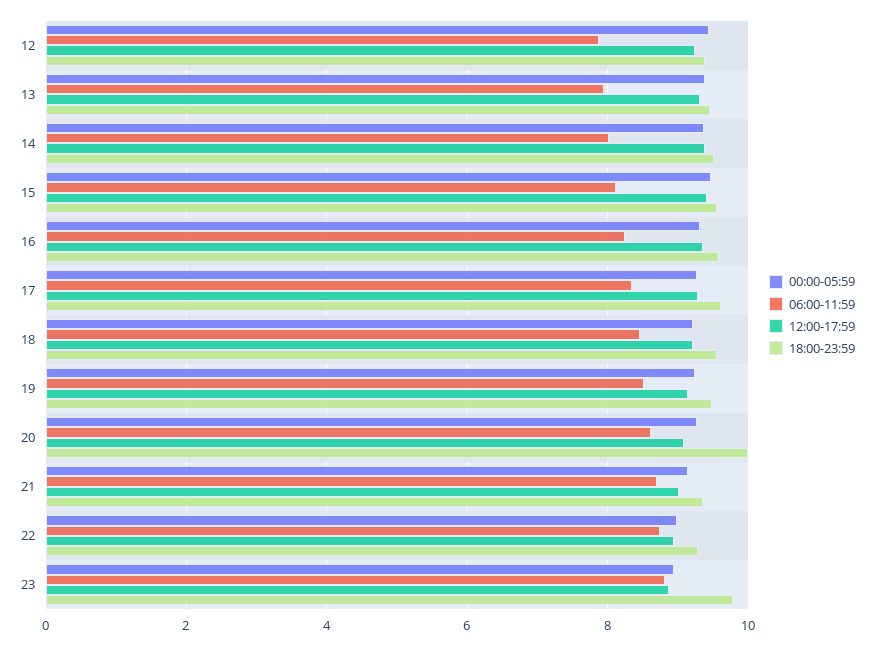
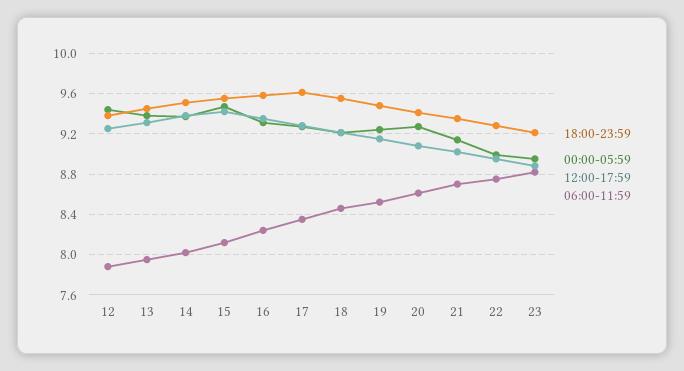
18:00-23:59, 20: 10 -> 9.4
18:00-23:59, 23: 9.8 -> 9.2

